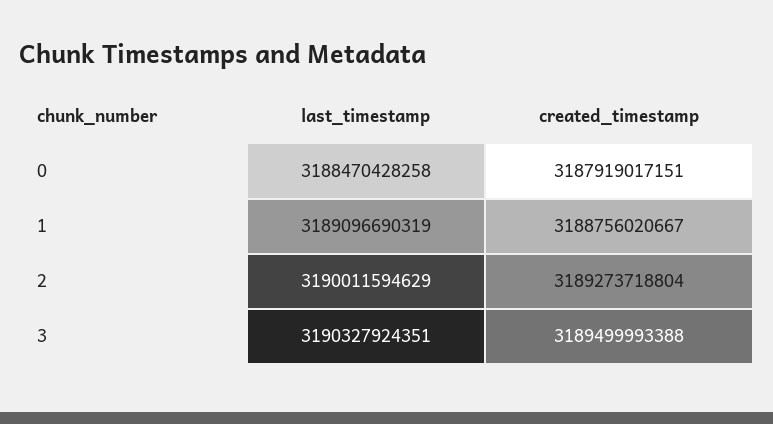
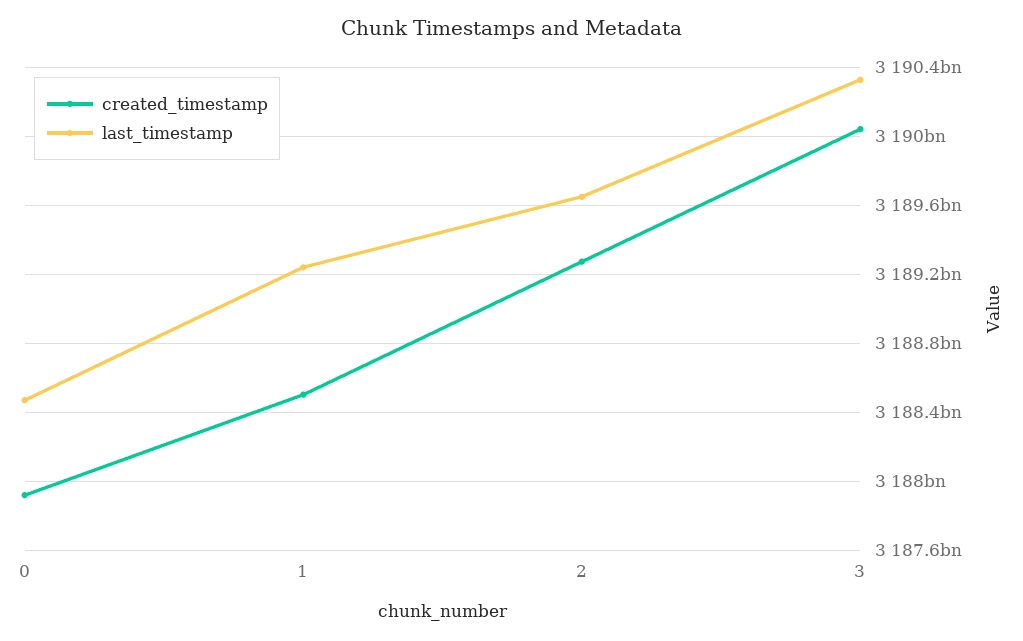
last_timestamp, 1: 3189096690319 -> 3189250000000
created_timestamp, 1: 3188756020667 -> 3188500000000
last_timestamp, 2: 3190011594629 -> 3189650000000
created_timestamp, 3: 3189499993388 -> 3190050000000

